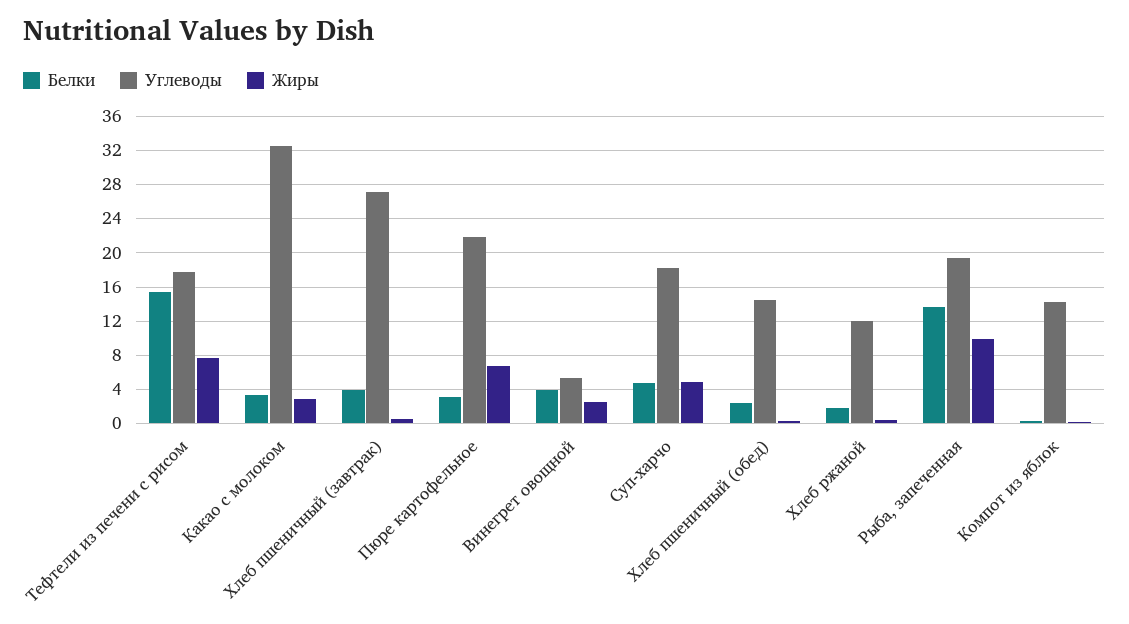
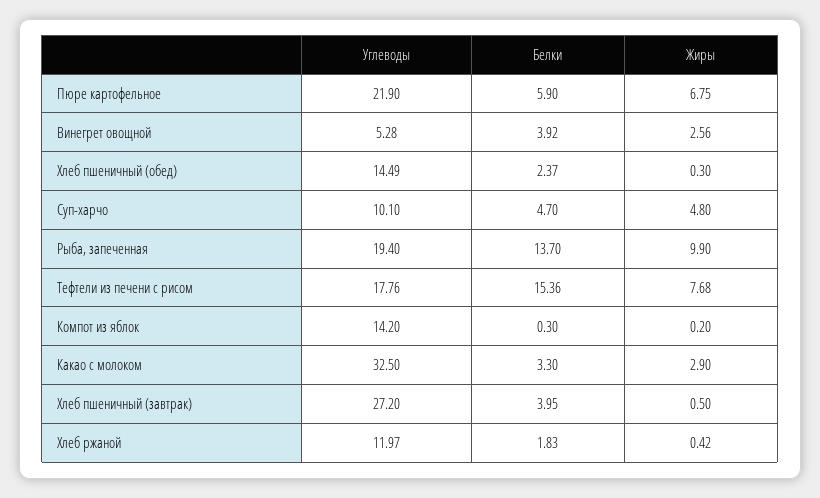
Белки, Пюре картофельное: 3 -> 5.9
Углеводы, Суп-харчо: 18 -> 10.1

